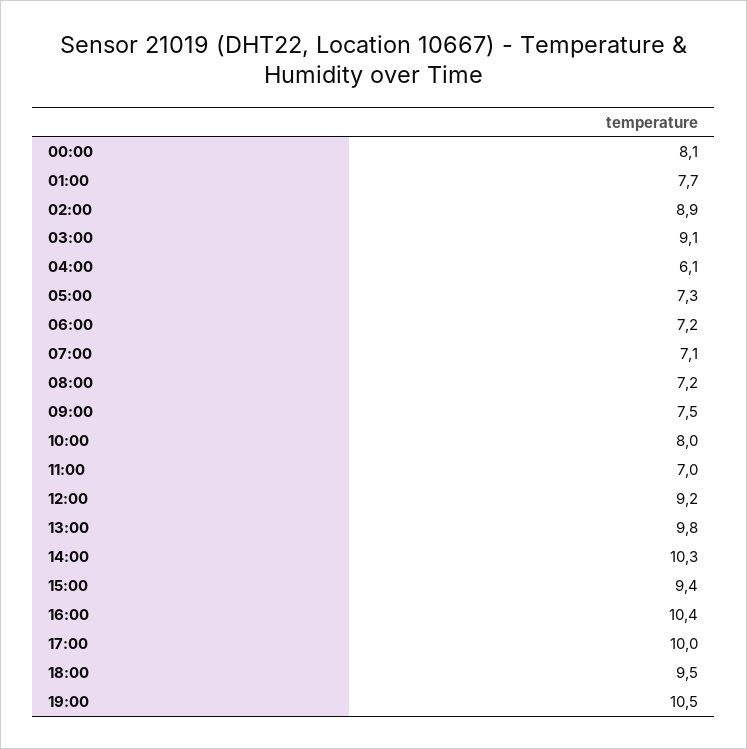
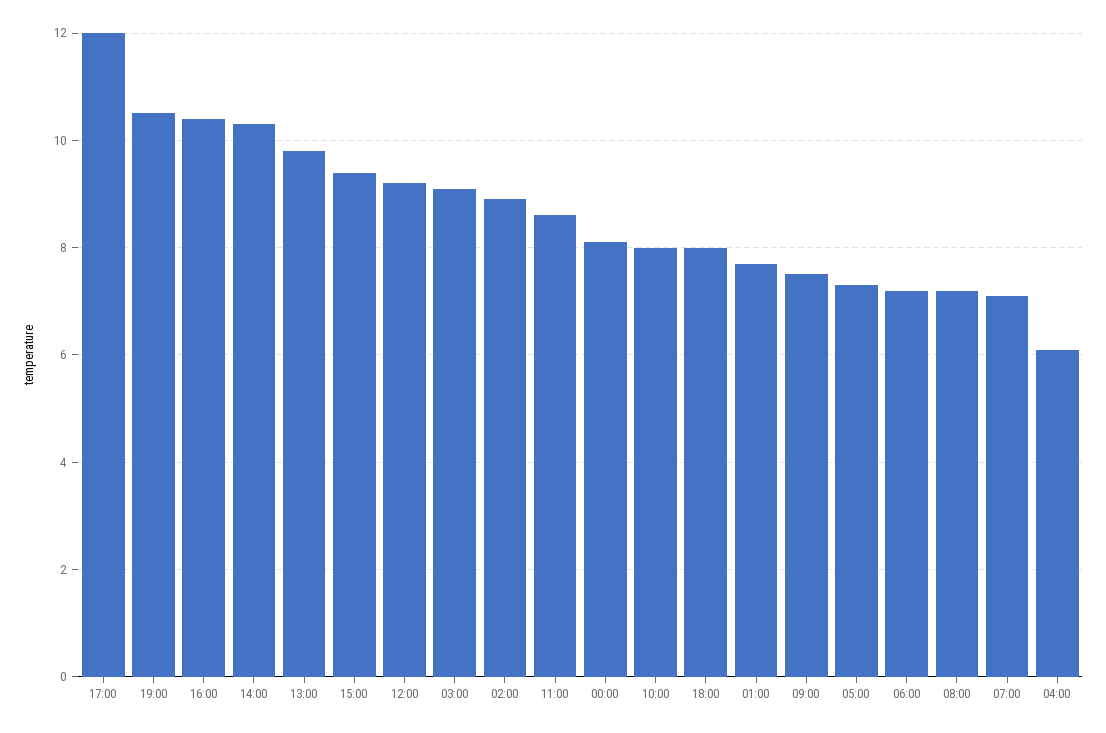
11:00: 7 -> 8.5
17:00: 10 -> 12
18:00: 9.5 -> 8

